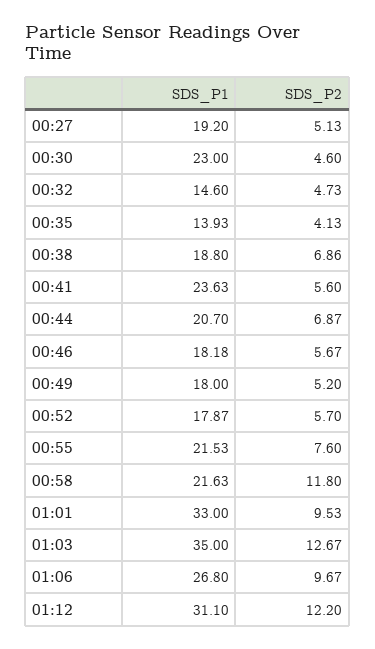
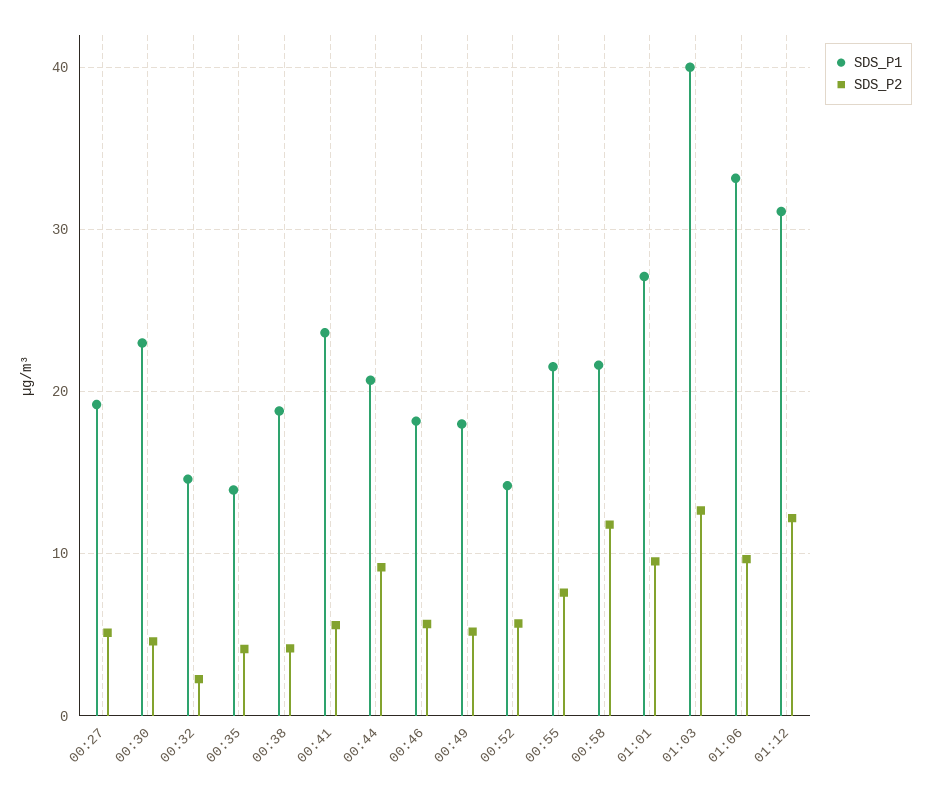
SDS_P2, 00:32: 4.73 -> 2
SDS_P2, 00:38: 6.86 -> 4
SDS_P2, 00:44: 6.87 -> 9
SDS_P1, 00:52: 17.87 -> 14
SDS_P1, 01:01: 33 -> 27
SDS_P1, 01:03: 35 -> 40
SDS_P1, 01:06: 26.8 -> 33

